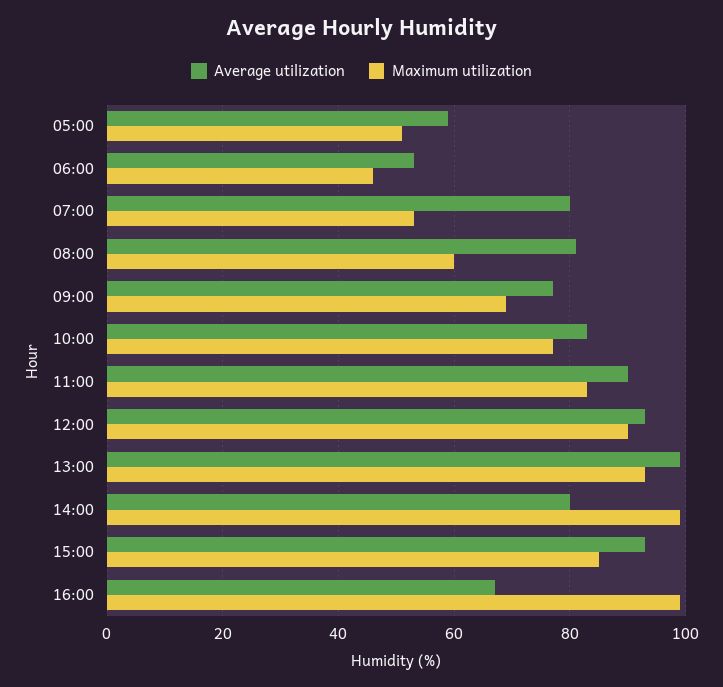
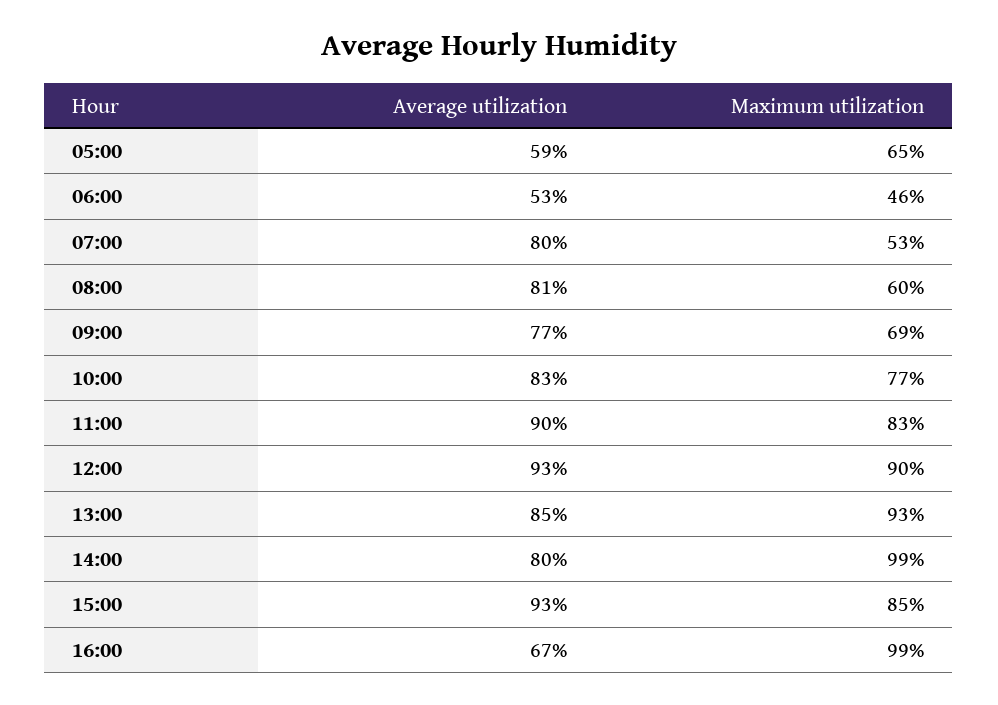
Maximum utilization, 05:00: 50 -> 65
Average utilization, 13:00: 100 -> 85

